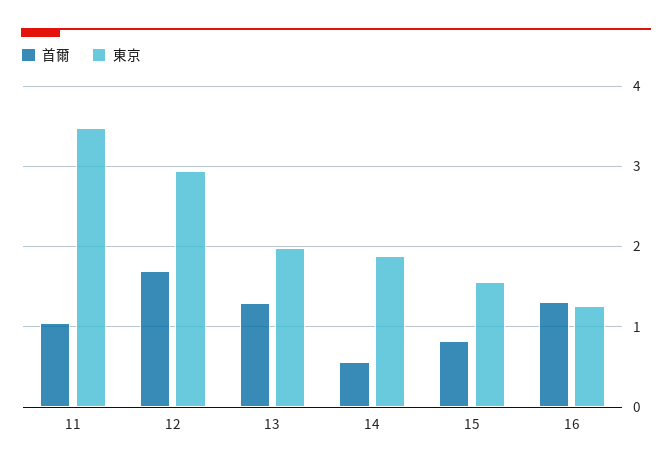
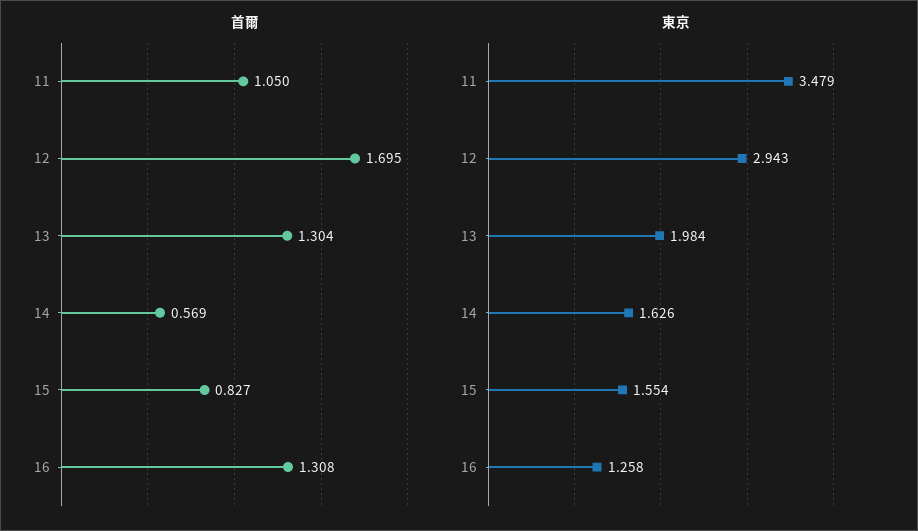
東京, 14: 1.9 -> 1.626

